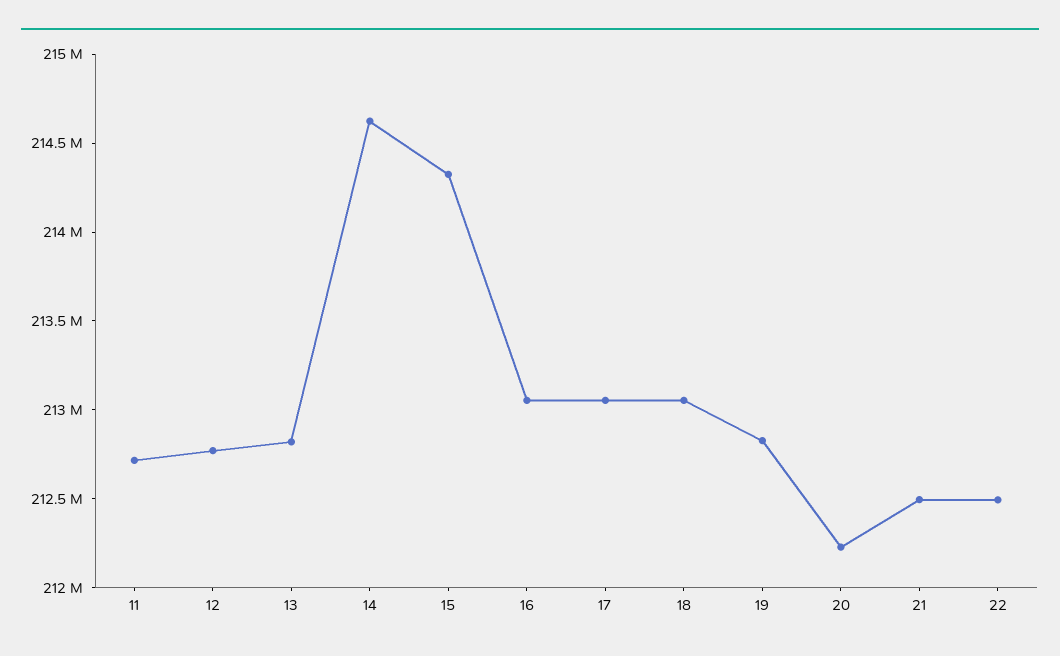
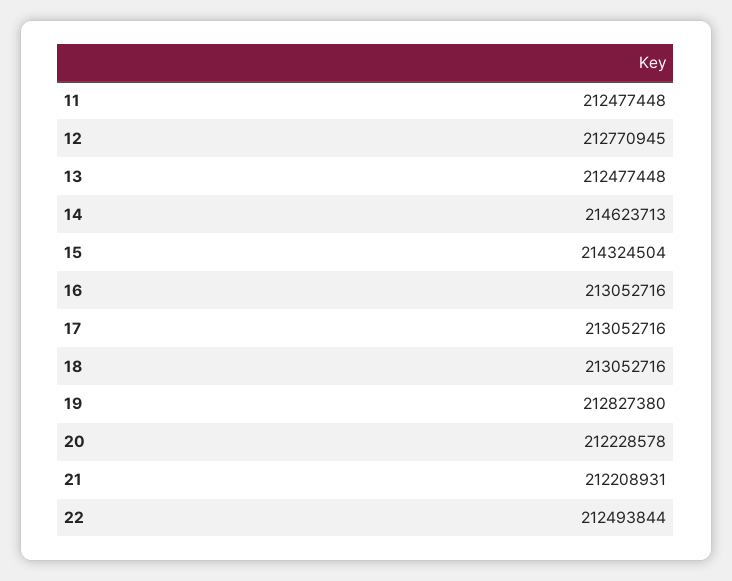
11: 212700000 -> 212477448
13: 212800000 -> 212477448
21: 212500000 -> 212208931

